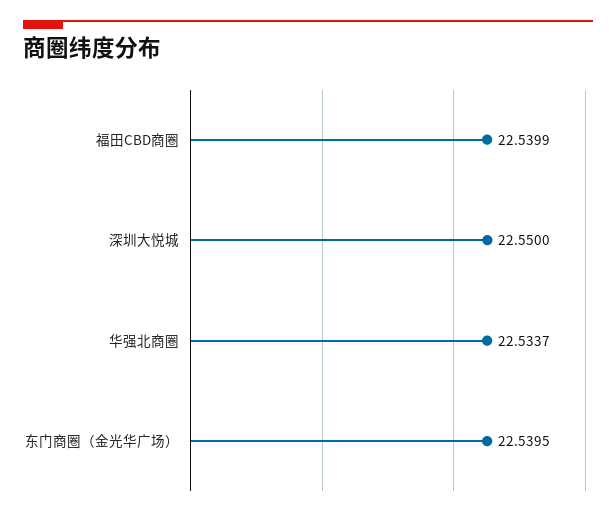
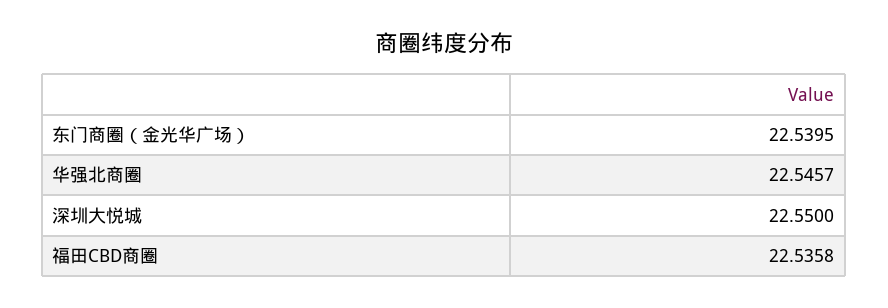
福田CBD商圈: 22.5399 -> 22.5358
华强北商圈: 22.5337 -> 22.5457

